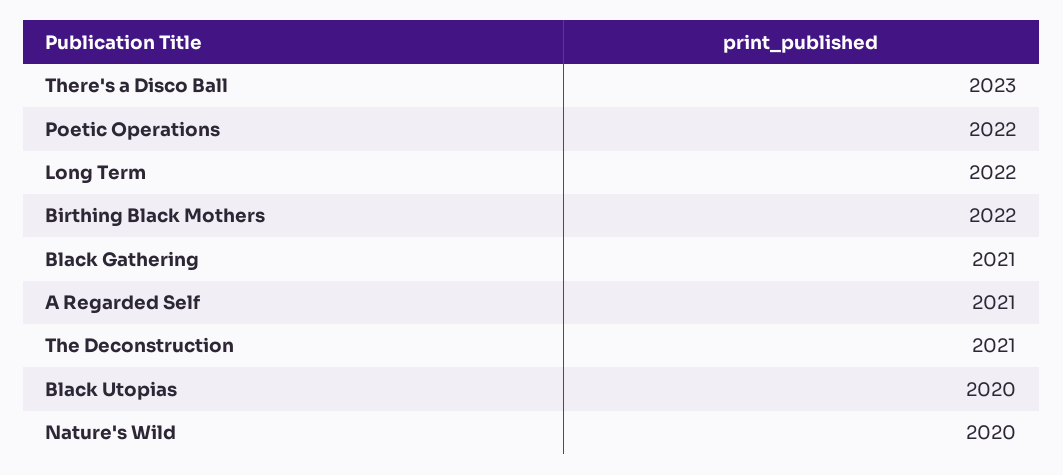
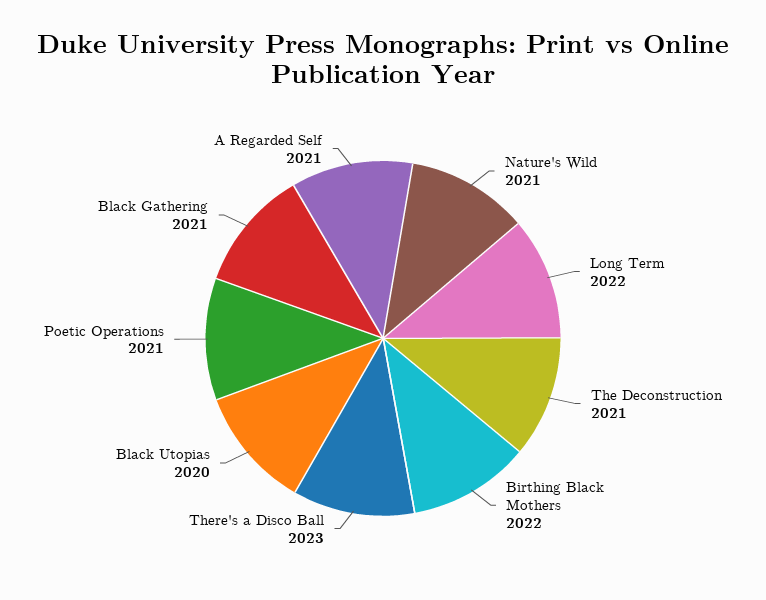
Poetic Operations: 2022 -> 2021
Nature's Wild: 2020 -> 2021

